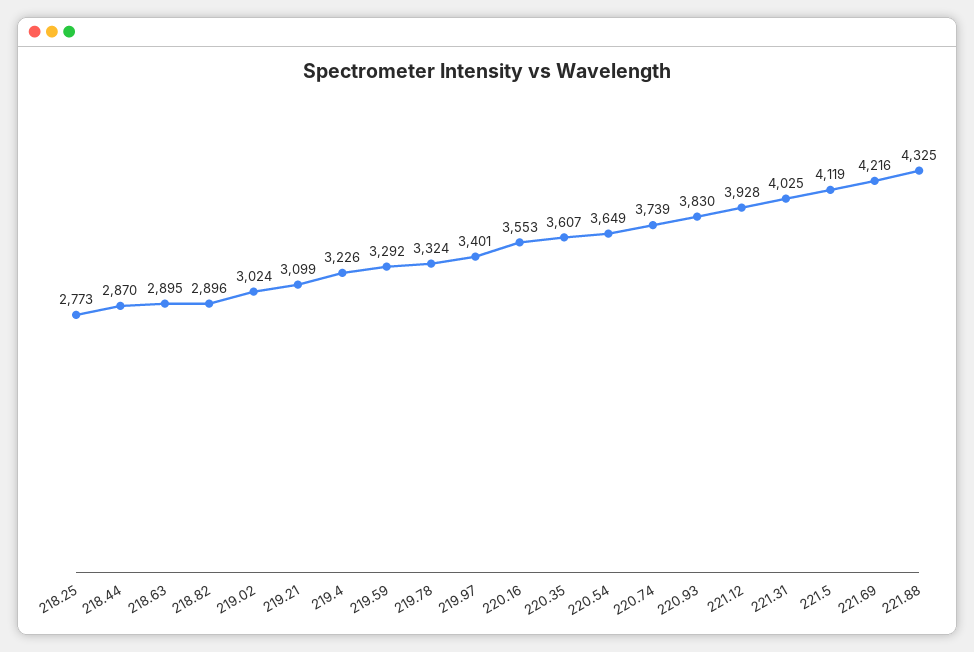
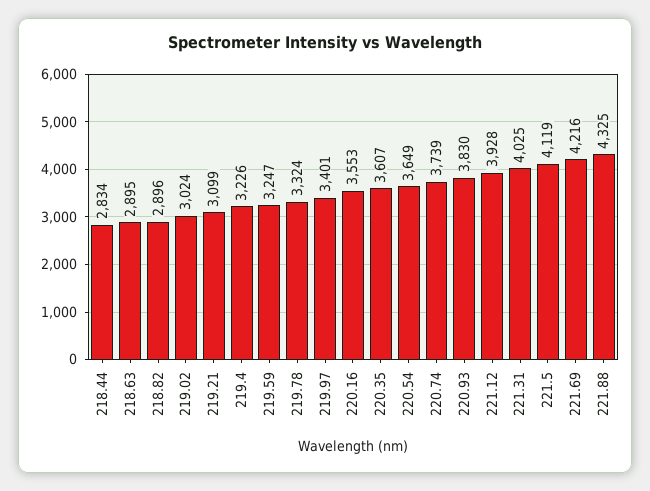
218.25: 2773 -> none
218.44: 2870 -> 2834
219.59: 3292 -> 3247

